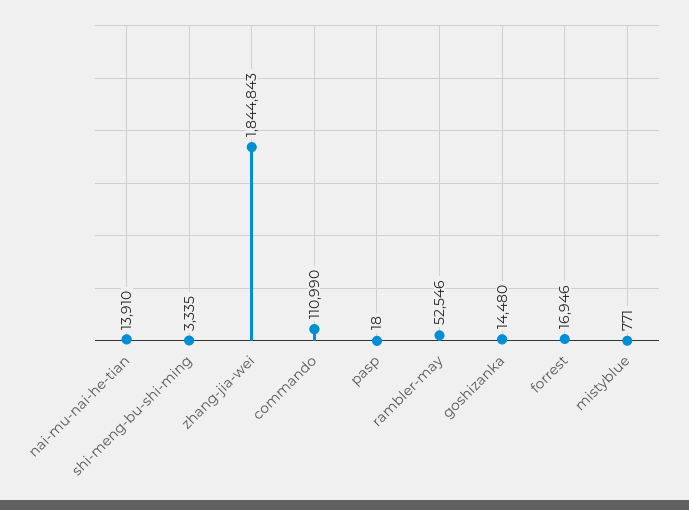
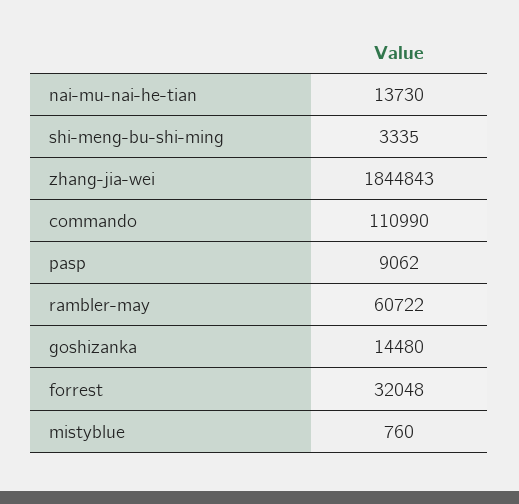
nai-mu-nai-he-tian: 13910 -> 13730
pasp: 18 -> 9062
rambler-may: 52546 -> 60722
forrest: 16946 -> 32048
mistyblue: 771 -> 760

